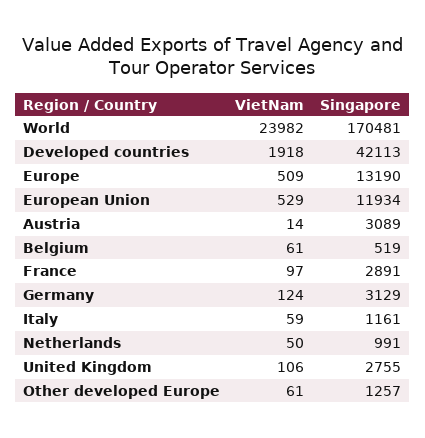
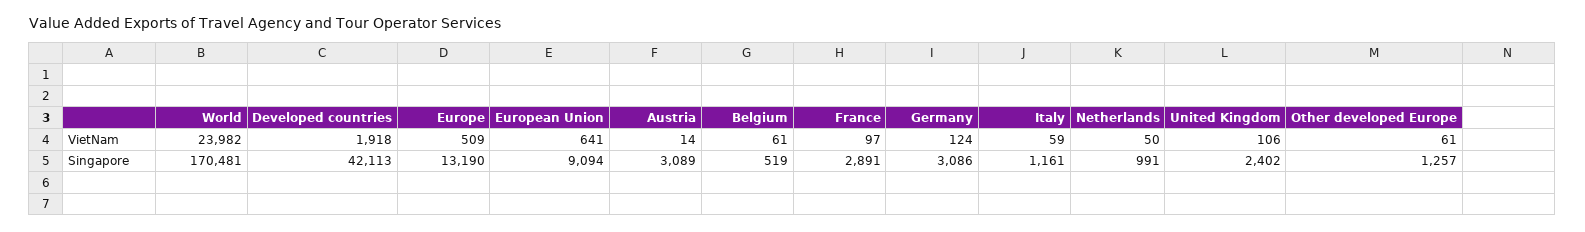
VietNam, European Union: 529 -> 641
Singapore, European Union: 11934 -> 9094
Singapore, Germany: 3129 -> 3086
Singapore, United Kingdom: 2755 -> 2402

